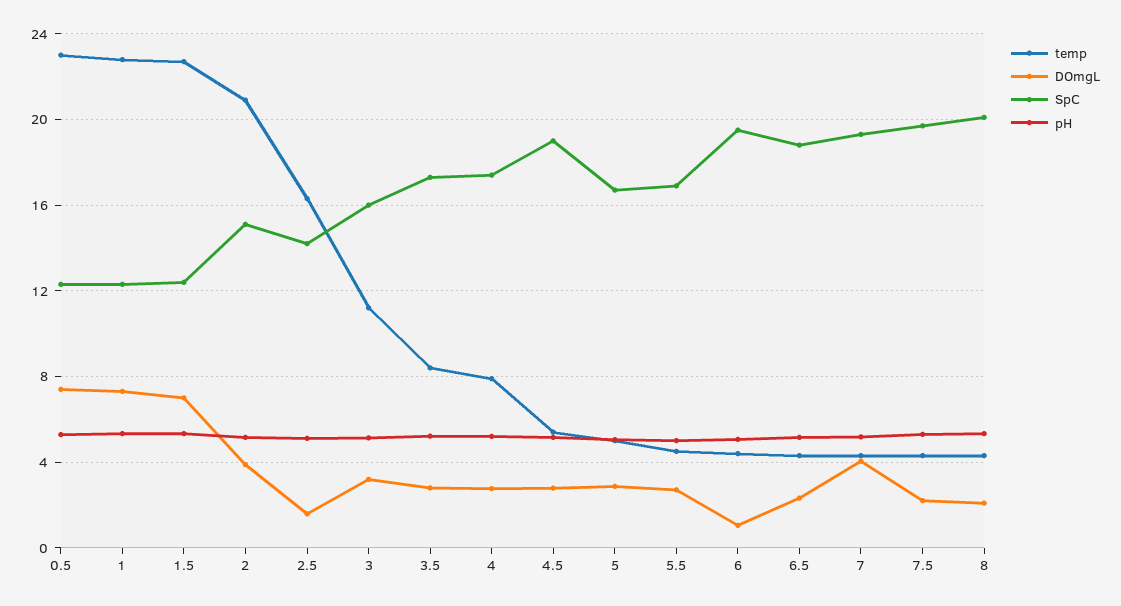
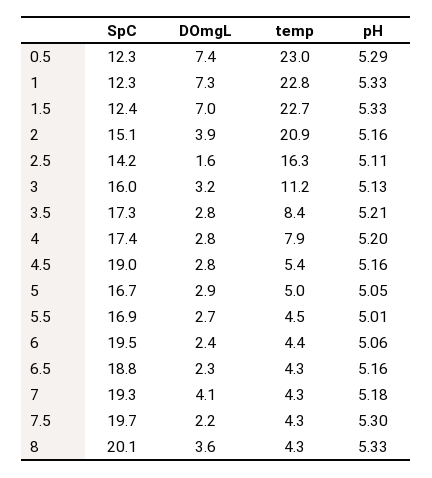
DOmgL, 6: 1 -> 2.4
DOmgL, 8: 2 -> 3.6

